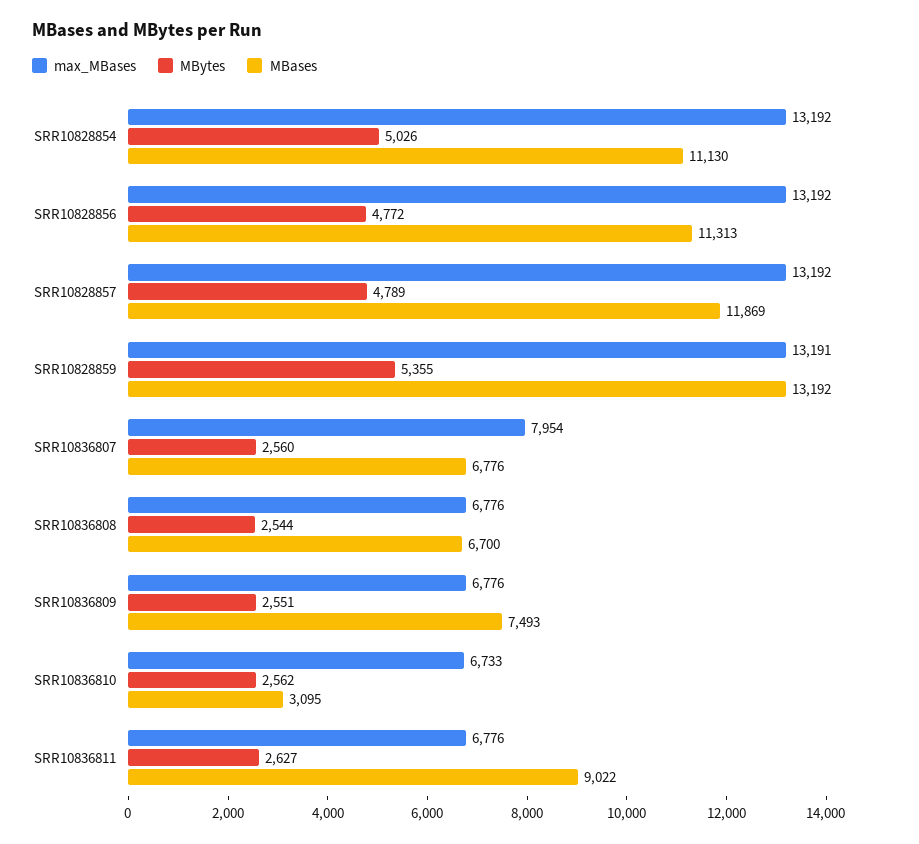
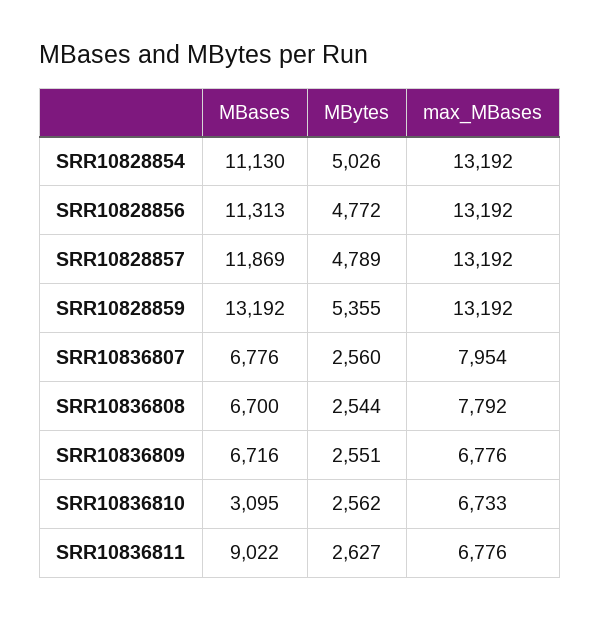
max_MBases, SRR10828859: 13191 -> 13192
max_MBases, SRR10836808: 6776 -> 7792
MBases, SRR10836809: 7493 -> 6716

